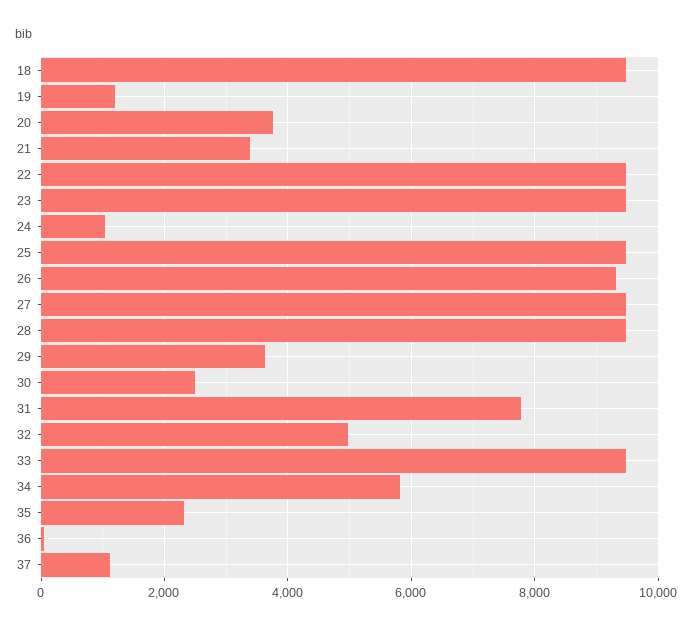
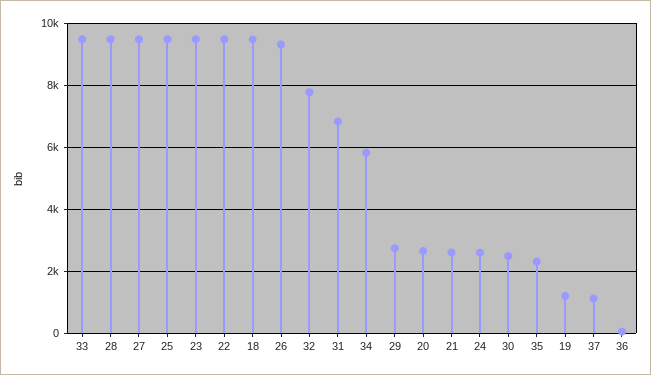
20: 3800 -> 2600
21: 3400 -> 2600
24: 1000 -> 2600
29: 3600 -> 2800
31: 7800 -> 6800
32: 5000 -> 7800

